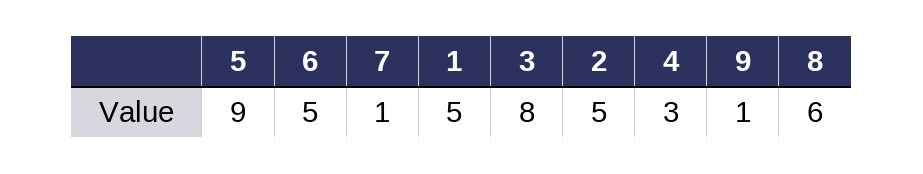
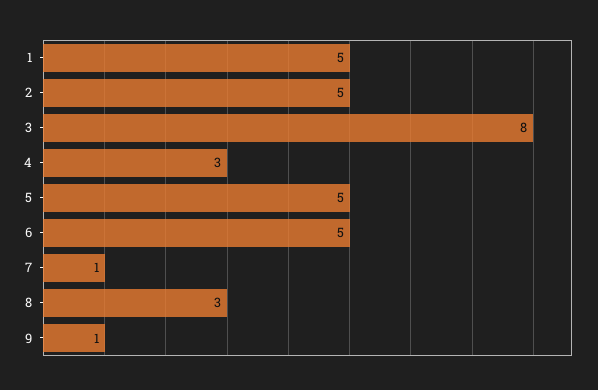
5: 9 -> 5
8: 6 -> 3

